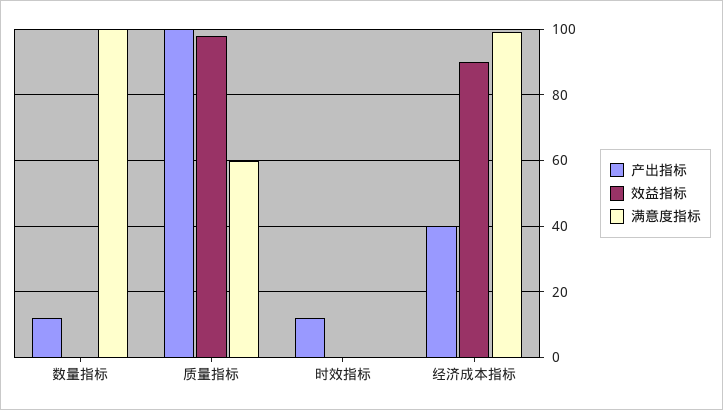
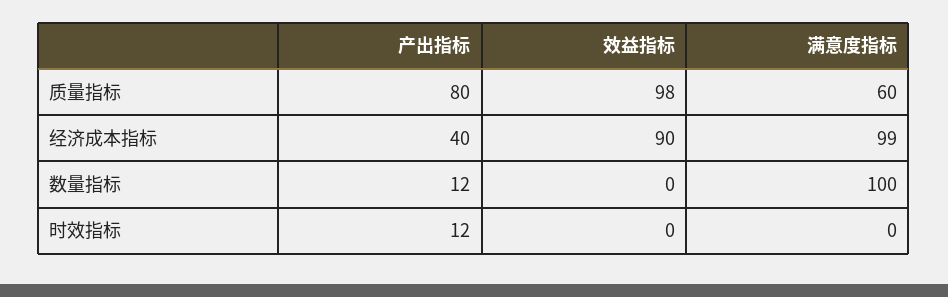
产出指标, 质量指标: 100 -> 80

